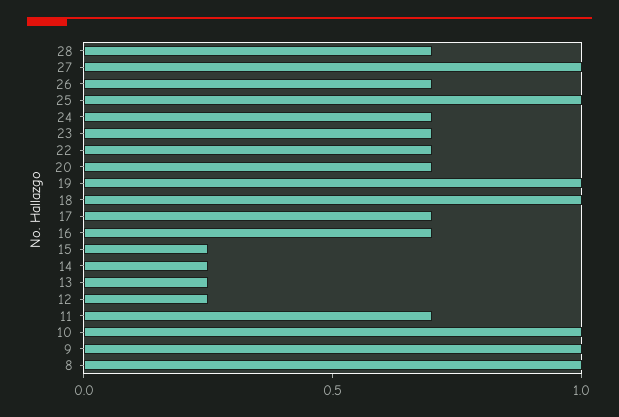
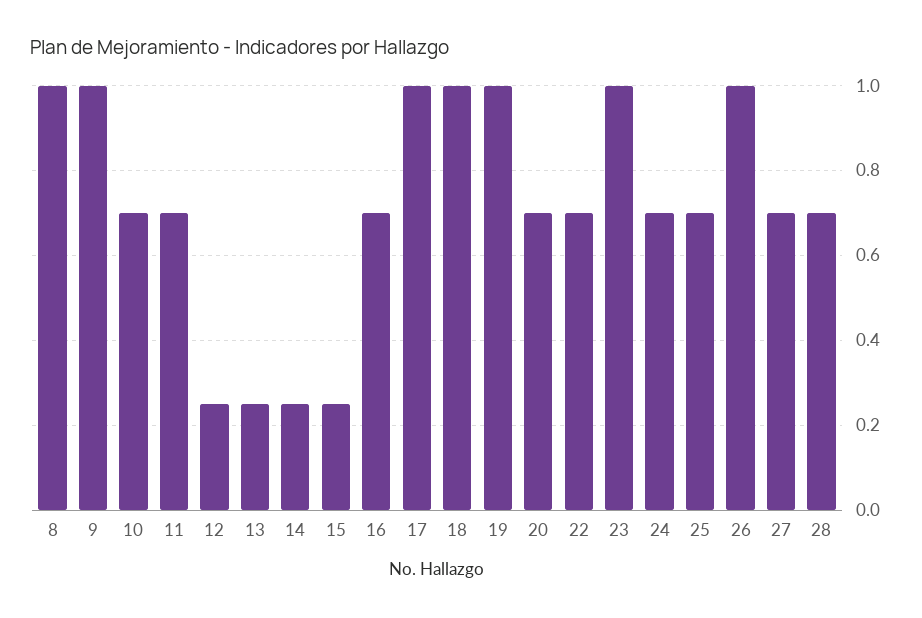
27: 1 -> 0.7
26: 0.7 -> 1
25: 1 -> 0.7
23: 0.7 -> 1
17: 0.7 -> 1
10: 1 -> 0.7

